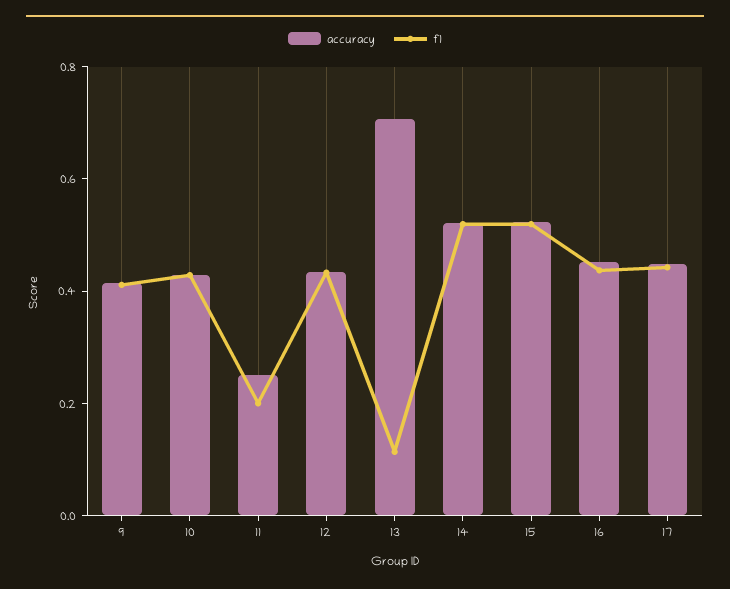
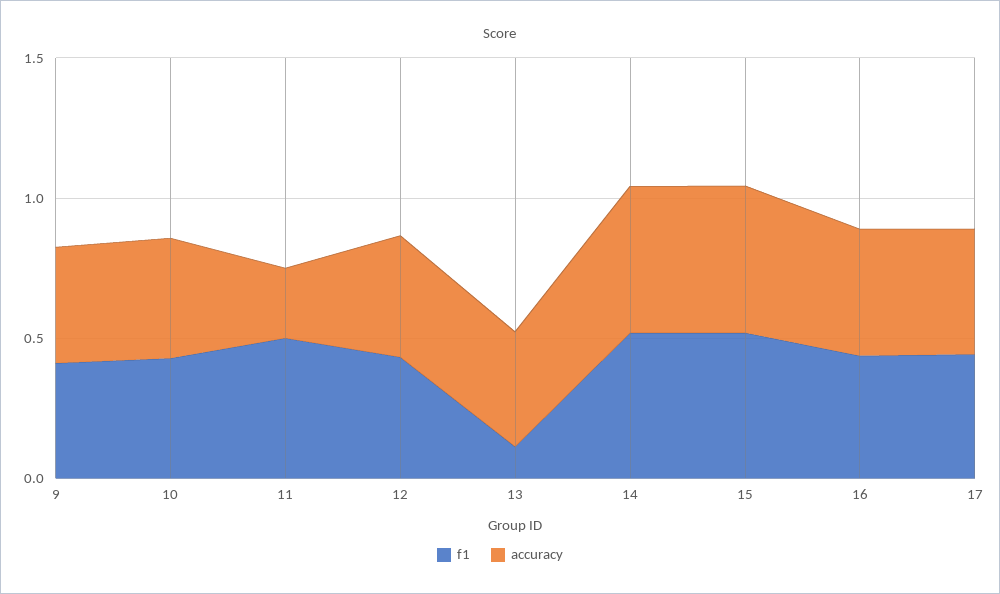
f1, 11: 0.2 -> 0.5
accuracy, 13: 0.7 -> 0.4

